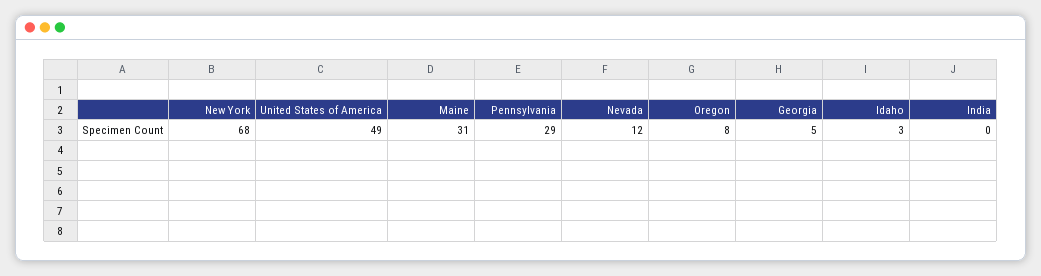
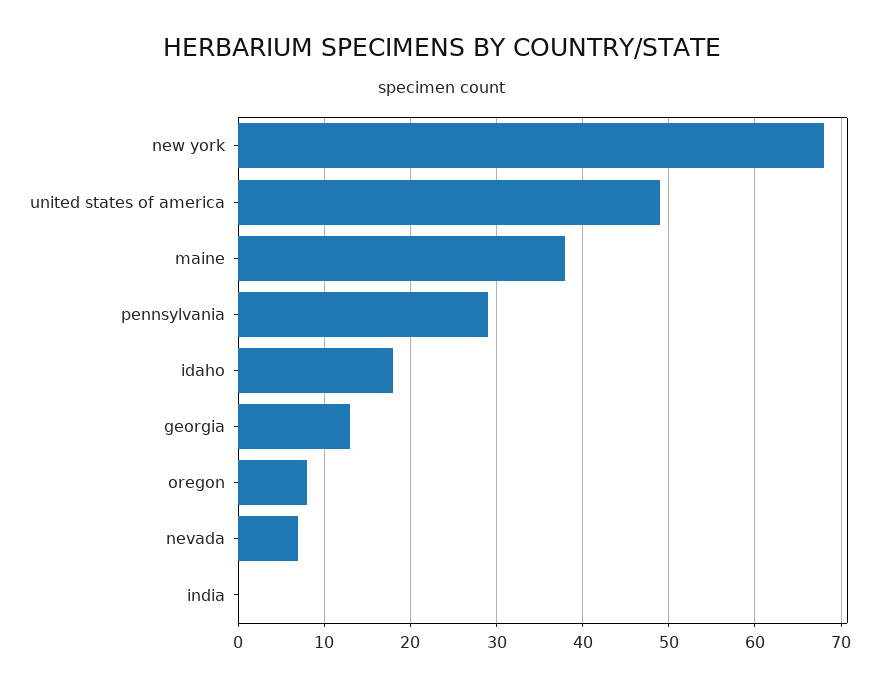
Maine: 31 -> 38
Nevada: 12 -> 7
Georgia: 5 -> 13
Idaho: 3 -> 18

